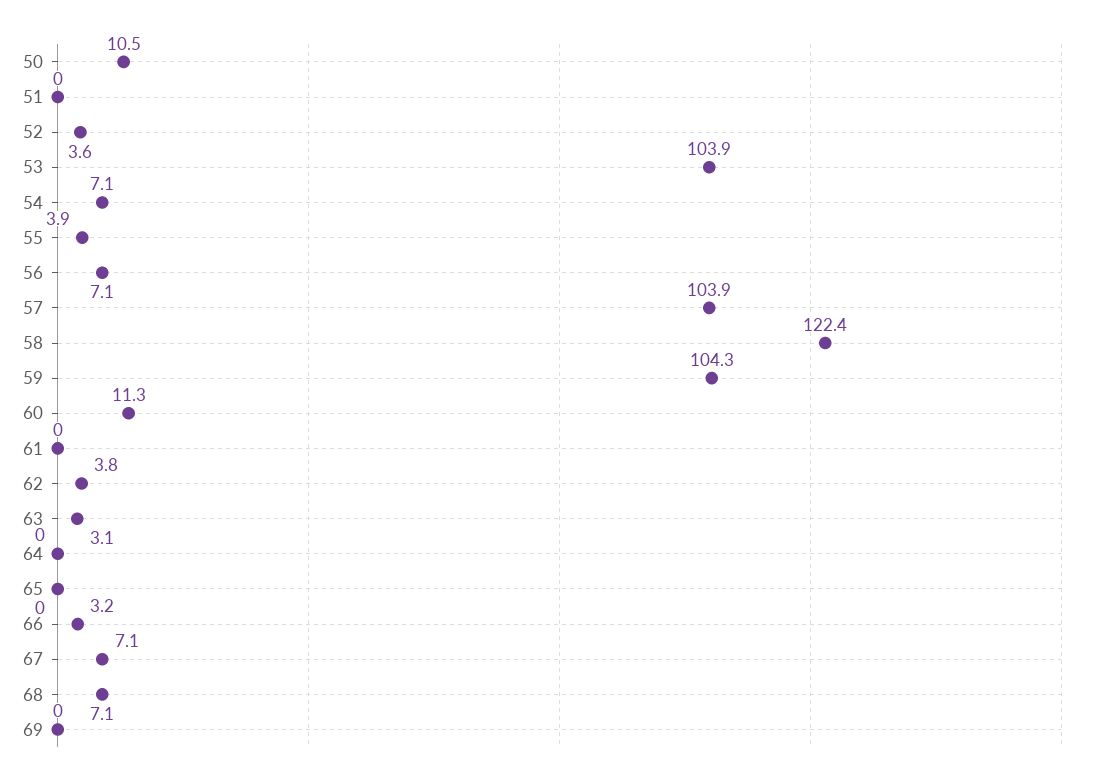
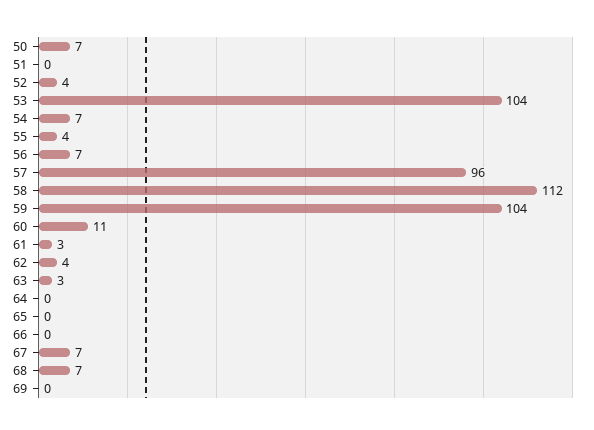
50: 10.5 -> 7
57: 103.9 -> 96
58: 122.4 -> 112
61: 0 -> 3
66: 3.2 -> 0

